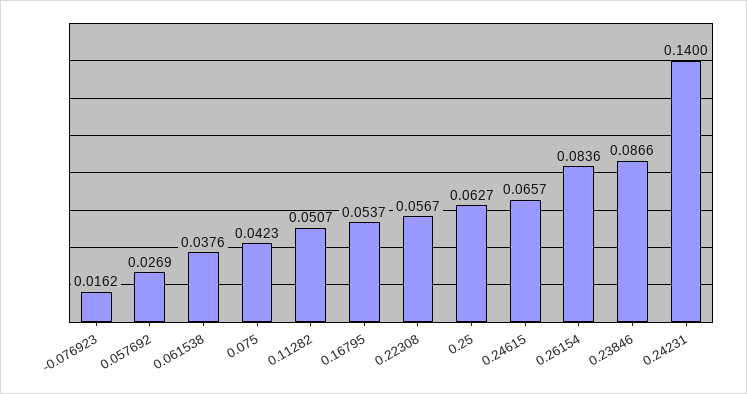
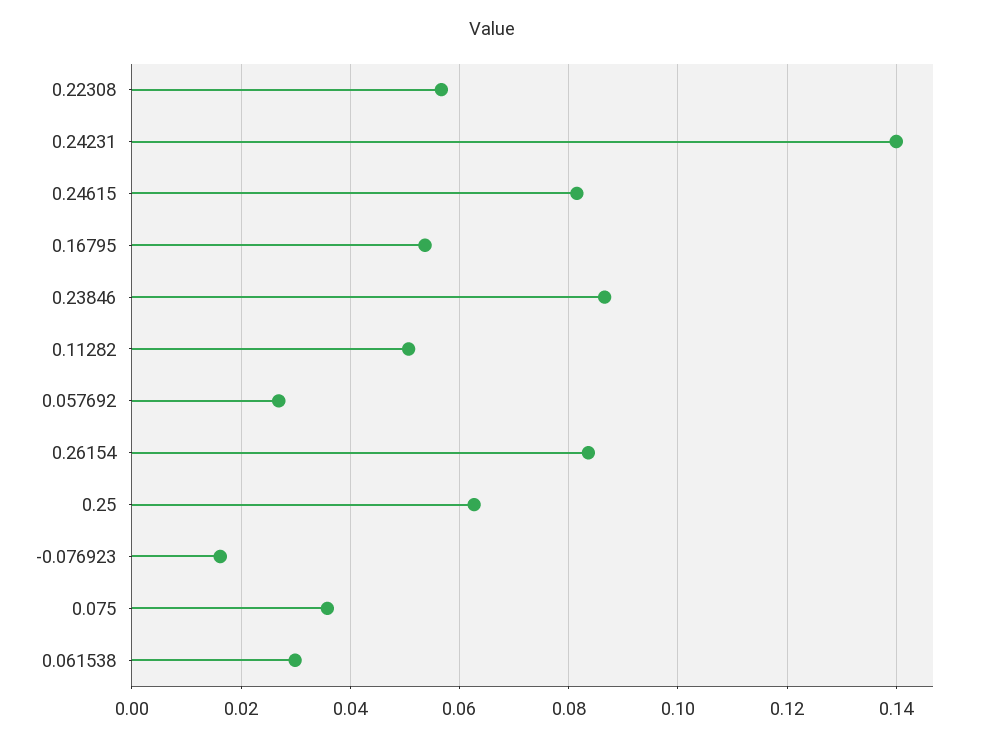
0.061538: 0.0376 -> 0.03
0.075: 0.0423 -> 0.036
0.24615: 0.0657 -> 0.082

